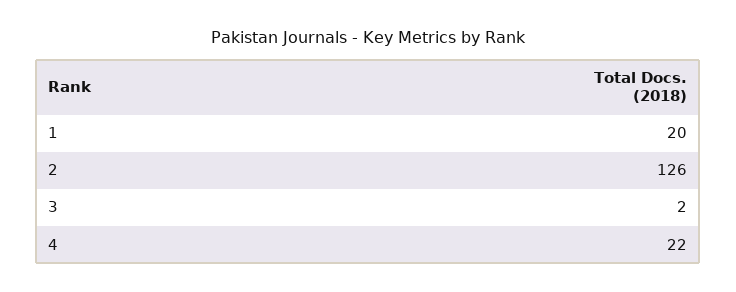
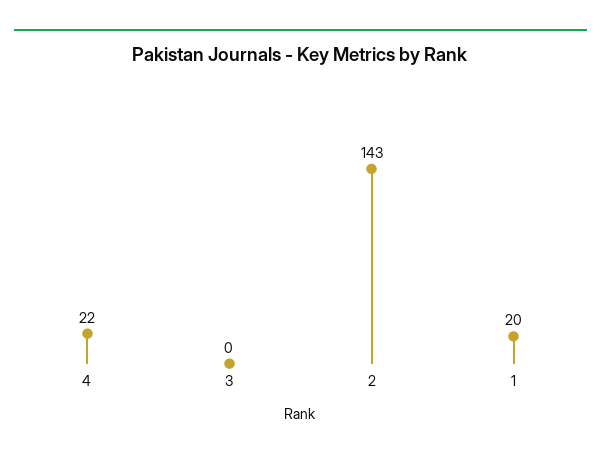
2: 126 -> 143
3: 2 -> 0

